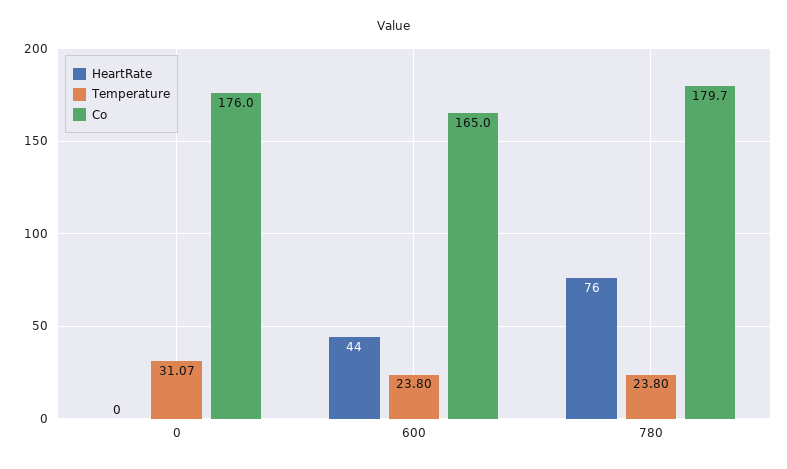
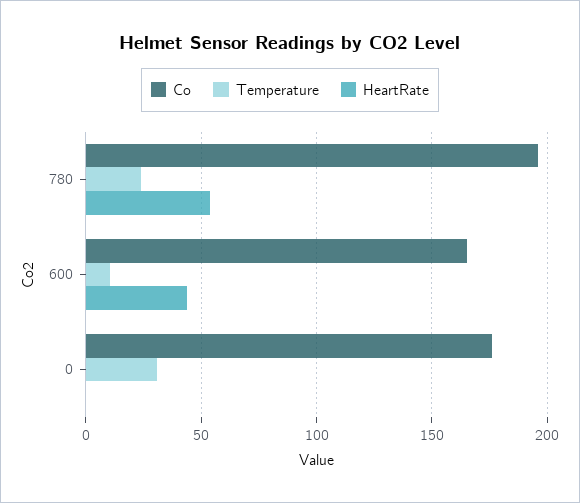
Temperature, 600: 23.8 -> 10
HeartRate, 780: 76 -> 55
Co, 780: 179.7 -> 195

